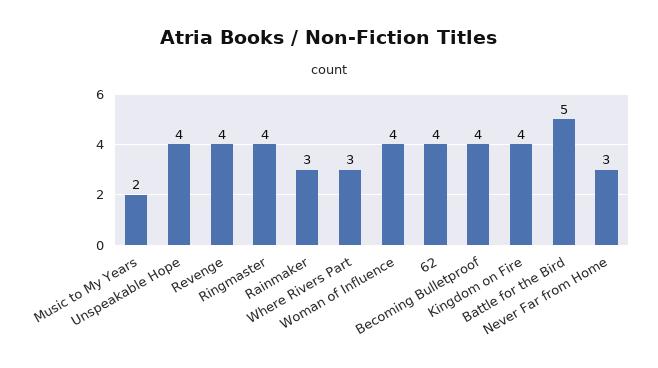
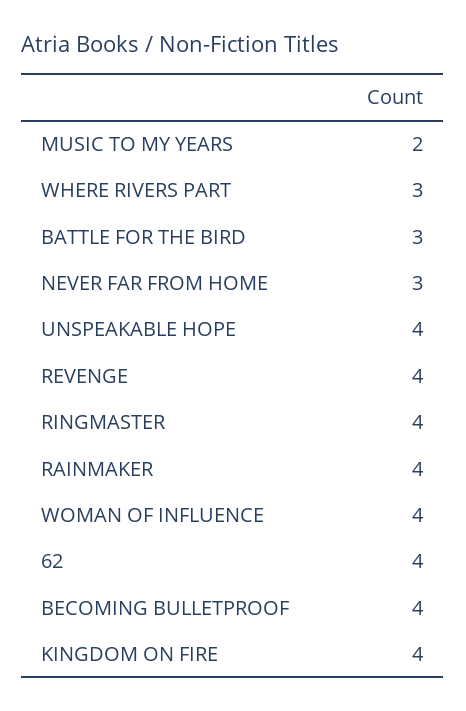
Rainmaker: 3 -> 4
Battle for the Bird: 5 -> 3

